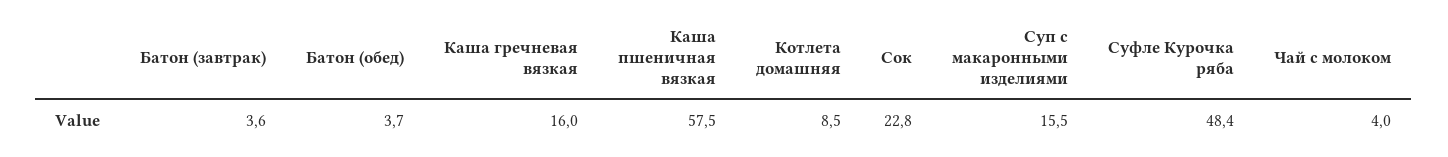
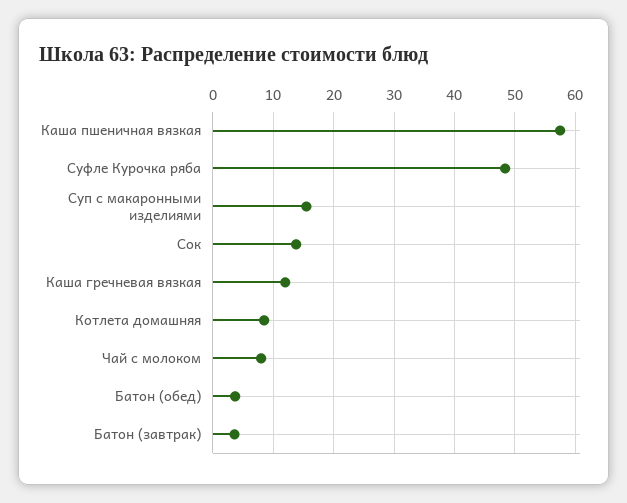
Каша гречневая вязкая: 16 -> 12
Сок: 22.8 -> 14
Чай с молоком: 4 -> 8

